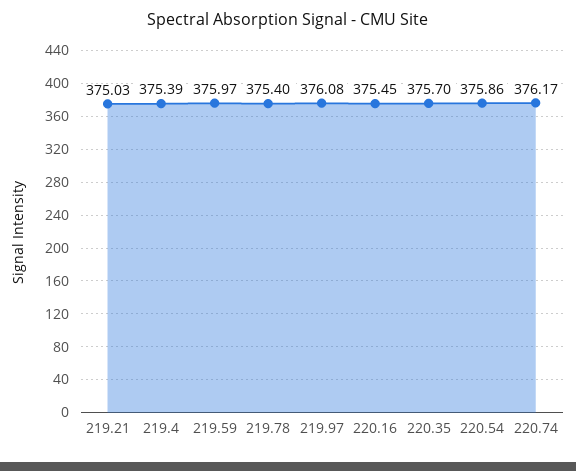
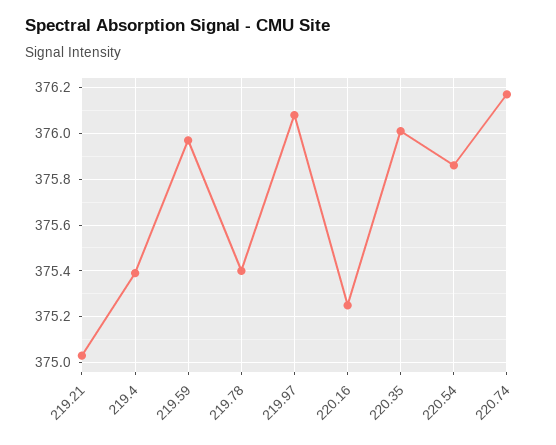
220.16: 375.45 -> 375.25
220.35: 375.7 -> 376

